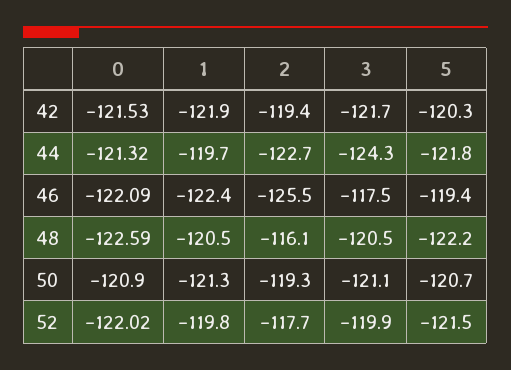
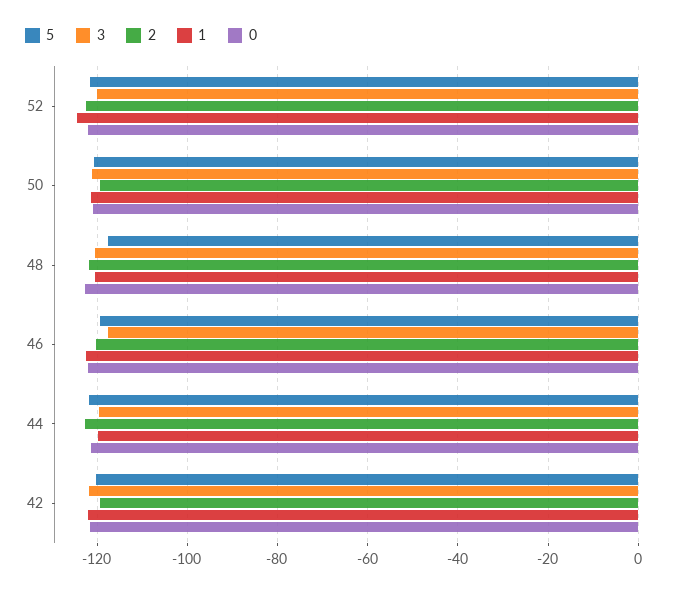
3, 44: -124.3 -> -120
2, 46: -125.5 -> -120
2, 48: -116.1 -> -122
5, 48: -122.2 -> -118
1, 52: -119.8 -> -124
2, 52: -117.7 -> -122

